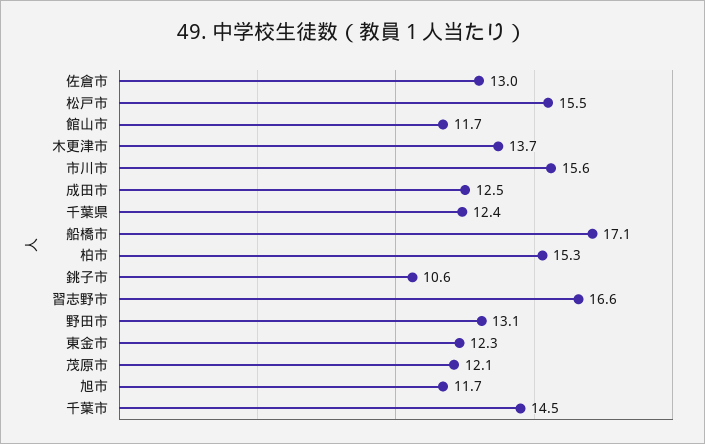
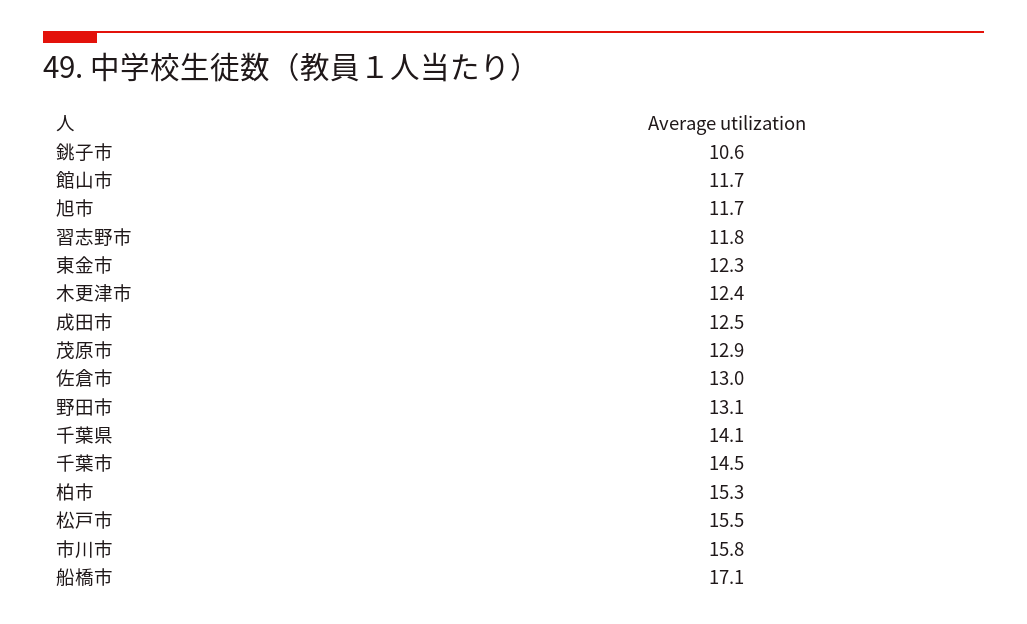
木更津市: 13.7 -> 12.4
市川市: 15.6 -> 15.8
千葉県: 12.4 -> 14.1
習志野市: 16.6 -> 11.8
茂原市: 12.1 -> 12.9

